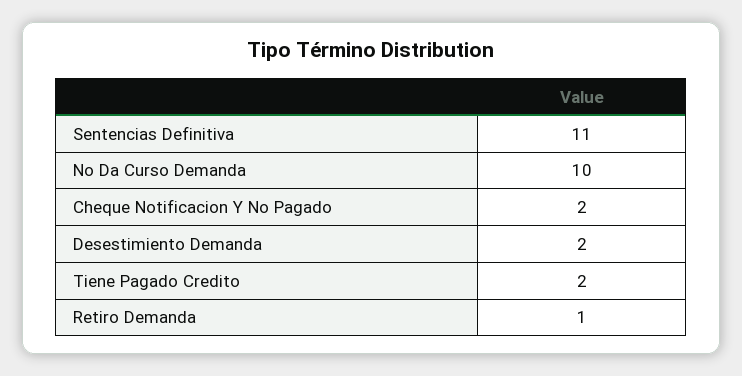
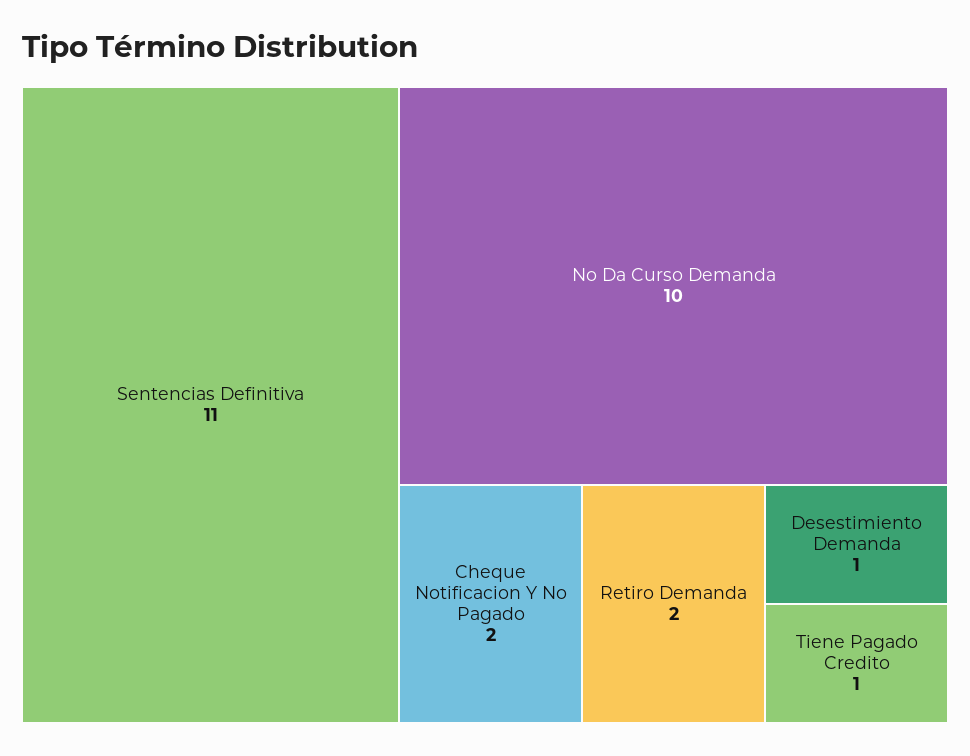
Desestimiento Demanda: 2 -> 1
Tiene Pagado Credito: 2 -> 1
Retiro Demanda: 1 -> 2

